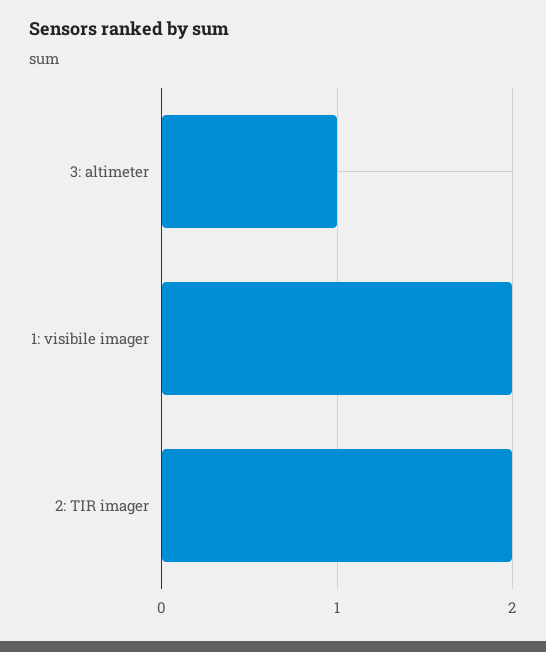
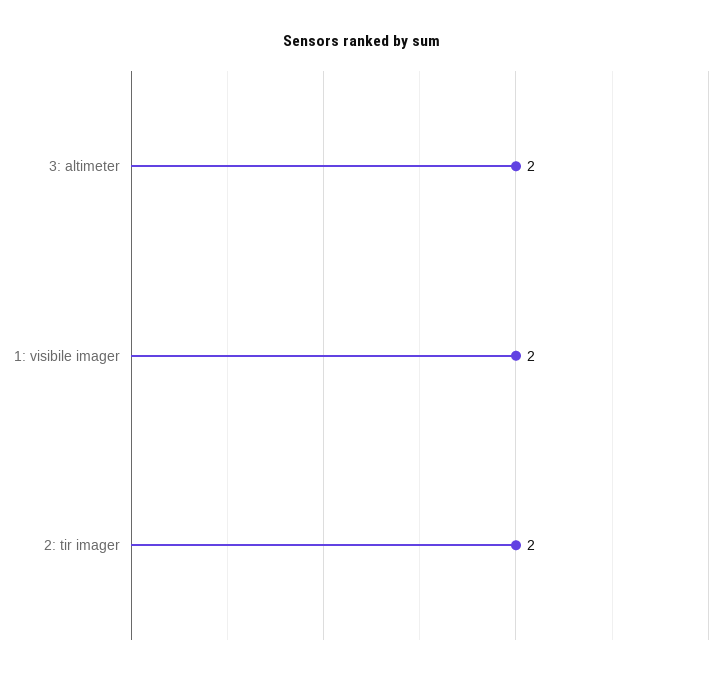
3: altimeter: 1 -> 2

